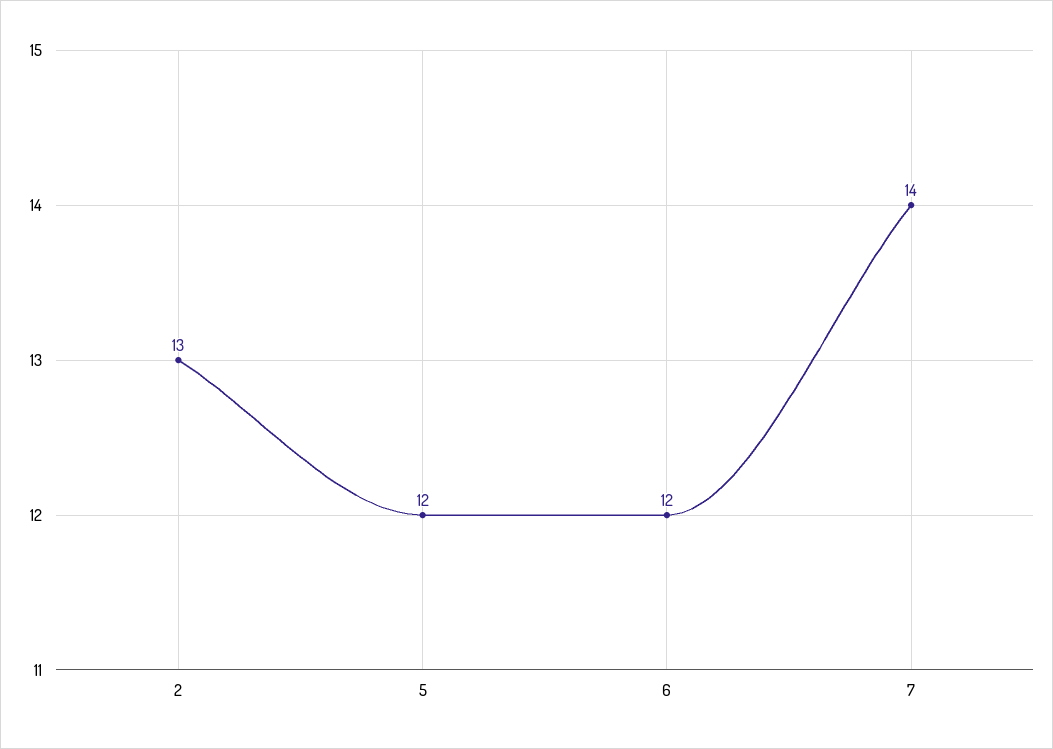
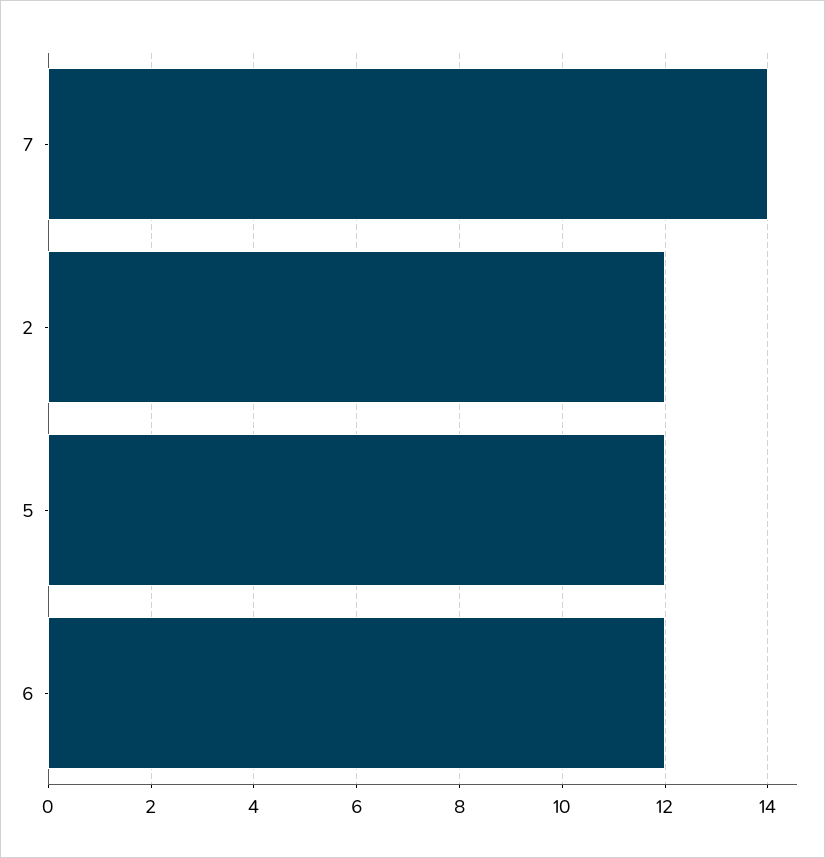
2: 13 -> 12

